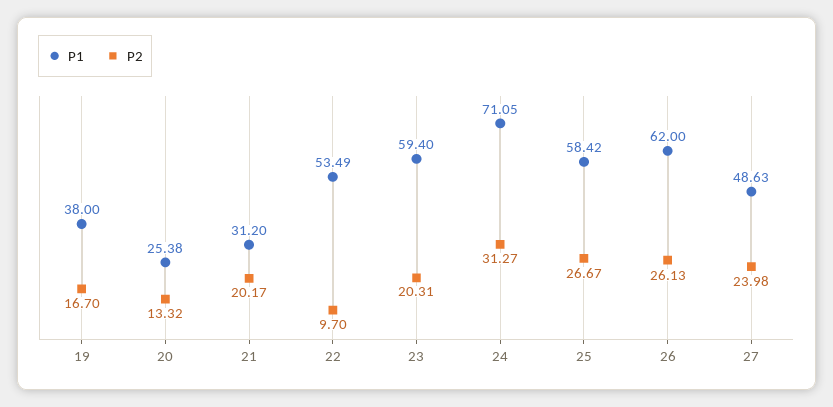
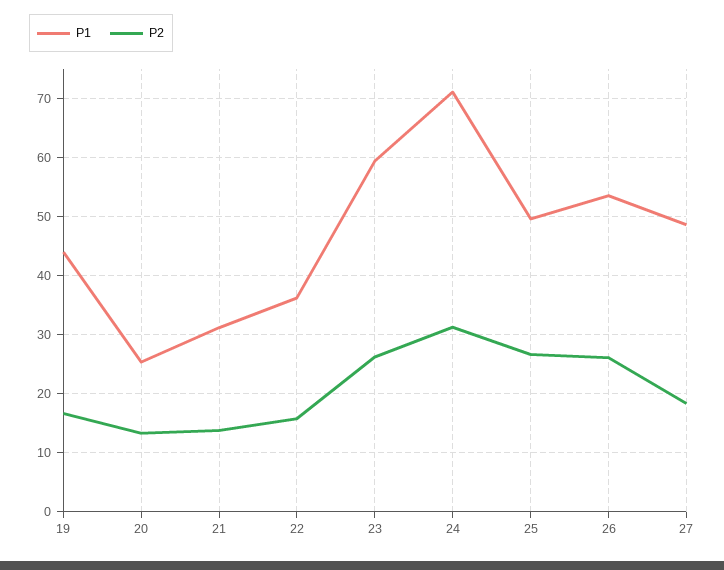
P1, 19: 38 -> 44
P2, 21: 20.17 -> 14
P1, 22: 53.49 -> 36
P2, 22: 9.7 -> 16
P2, 23: 20.31 -> 26
P1, 25: 58.42 -> 50
P1, 26: 62 -> 54
P2, 27: 23.98 -> 18

